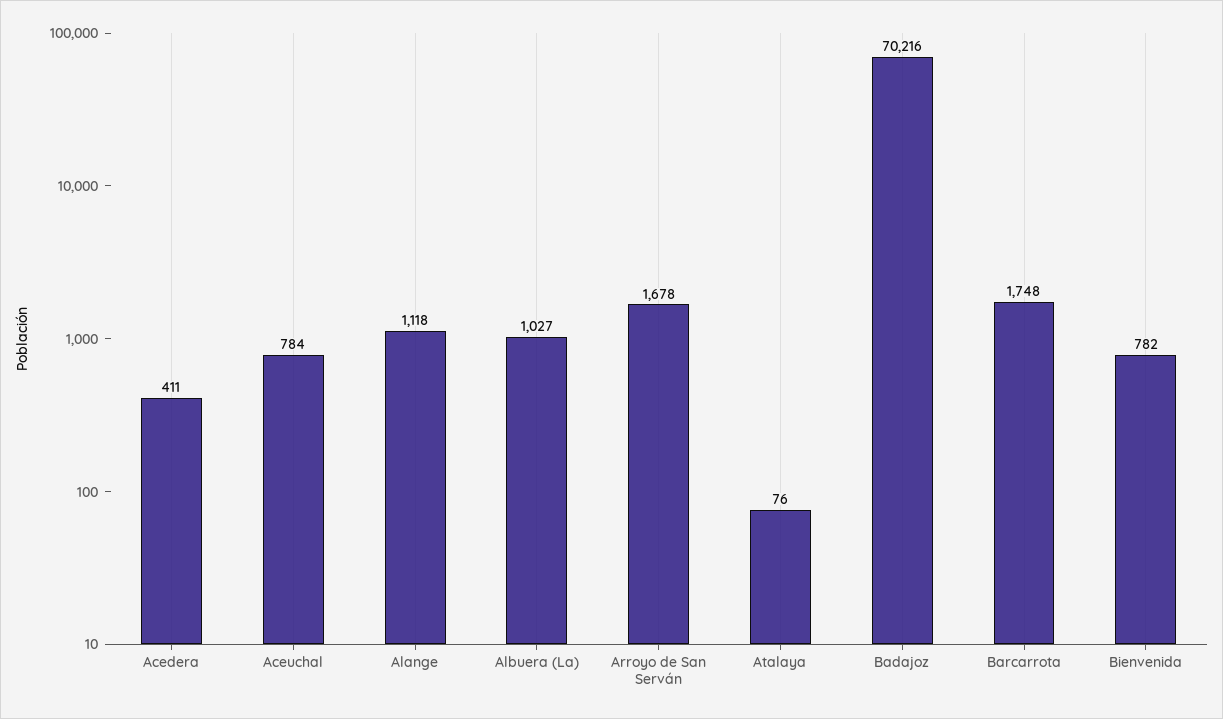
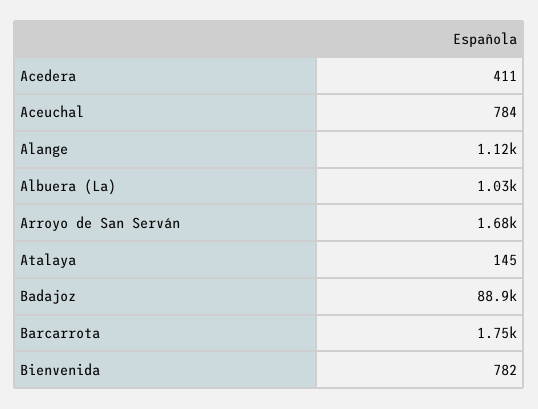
Atalaya: 76 -> 145
Badajoz: 70216 -> 88900

